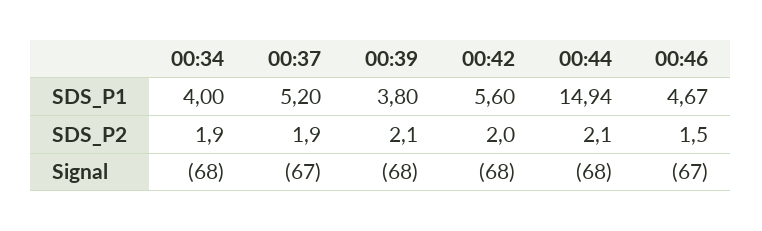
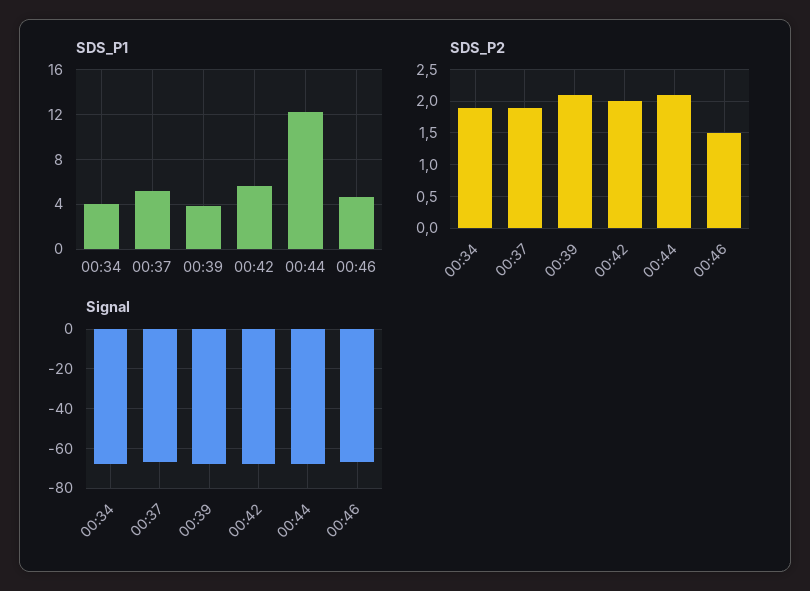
SDS_P1, 00:44: 14.94 -> 12

